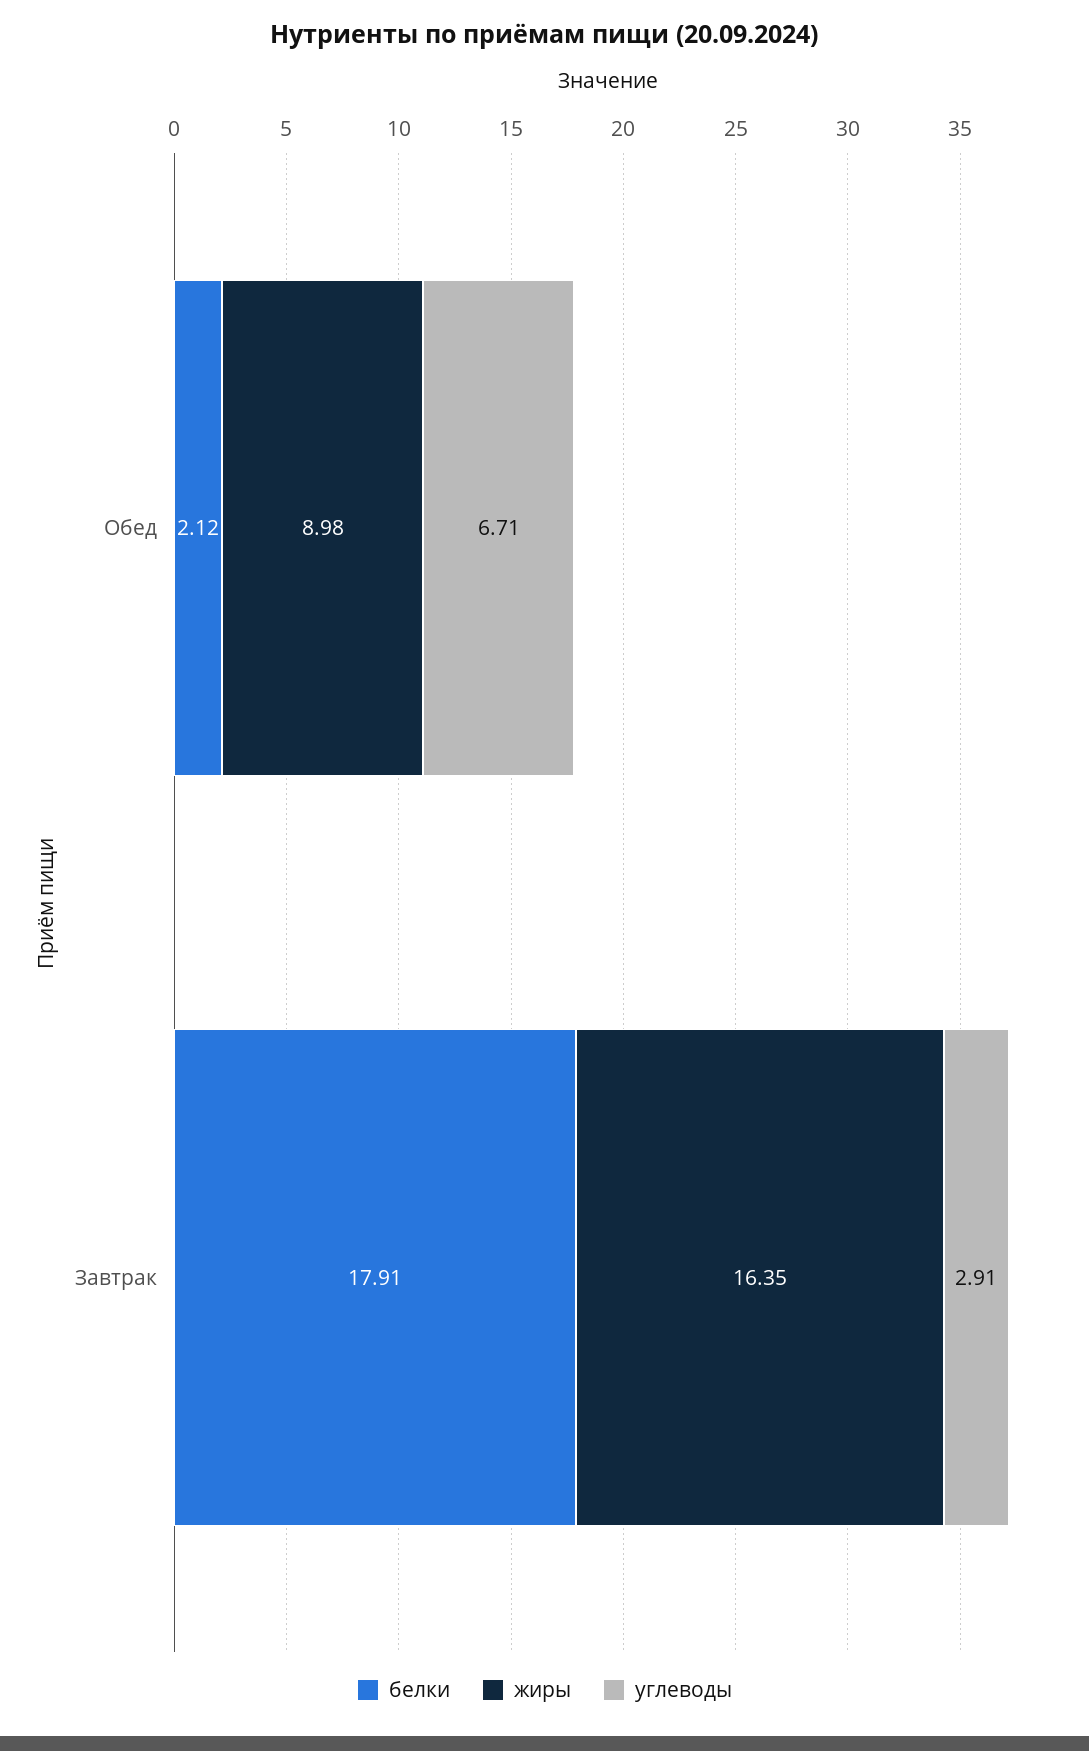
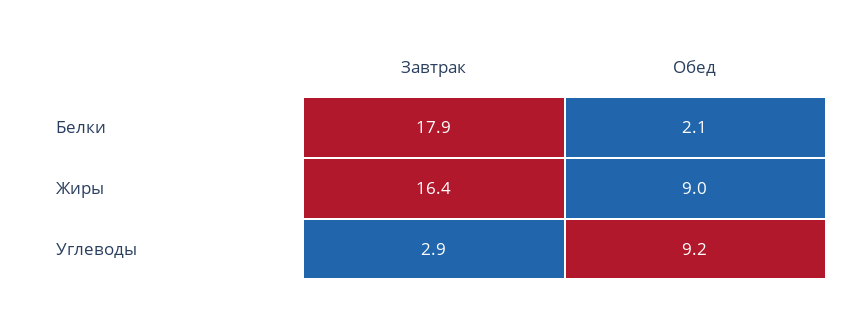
углеводы, Обед: 6.71 -> 9.2

